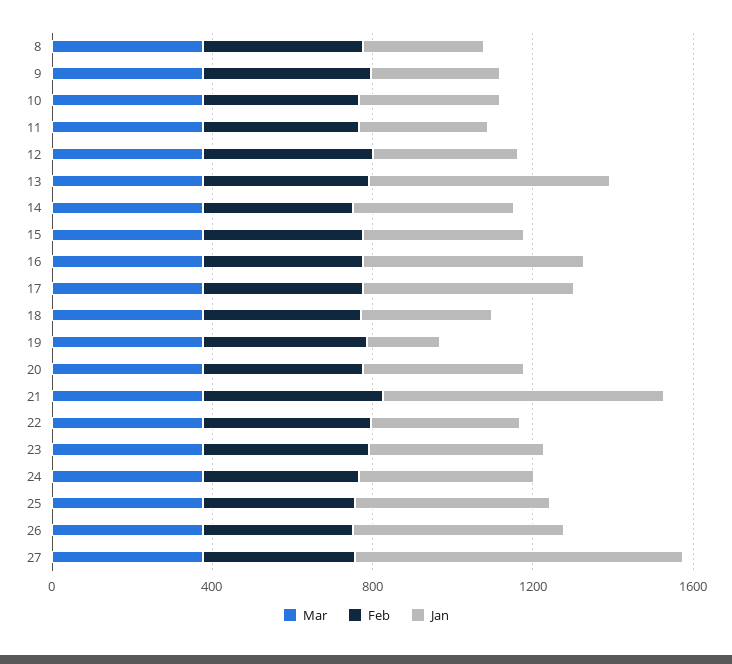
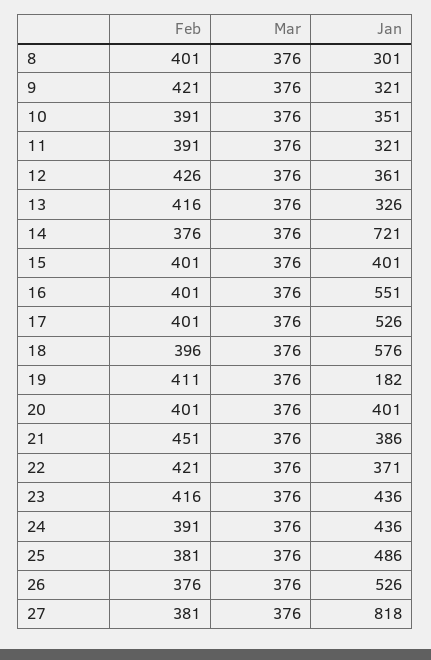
Jan, 13: 600 -> 326
Jan, 14: 400 -> 721
Jan, 18: 300 -> 576
Jan, 21: 700 -> 386

